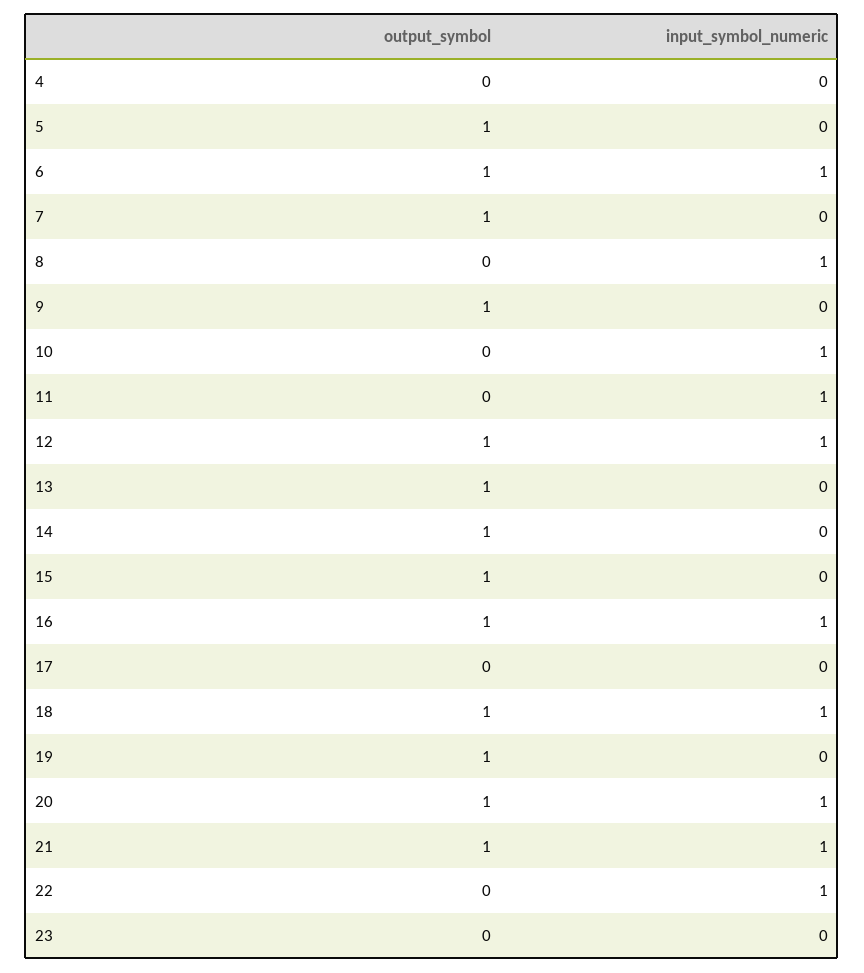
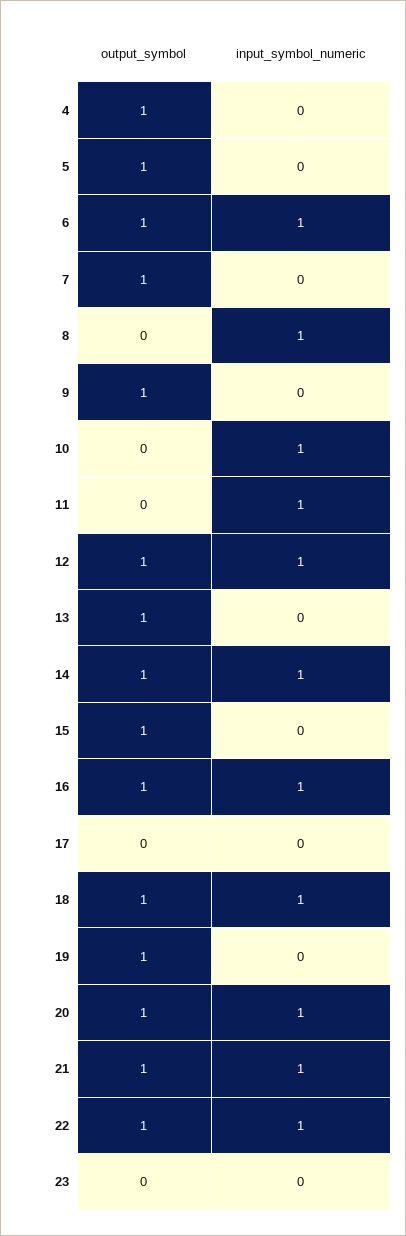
output_symbol, 4: 0 -> 1
input_symbol_numeric, 14: 0 -> 1
output_symbol, 22: 0 -> 1

